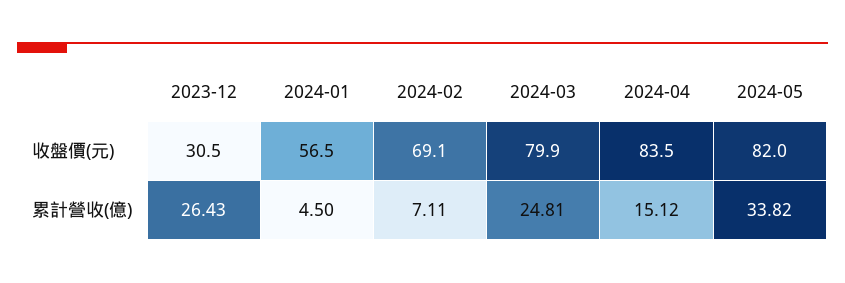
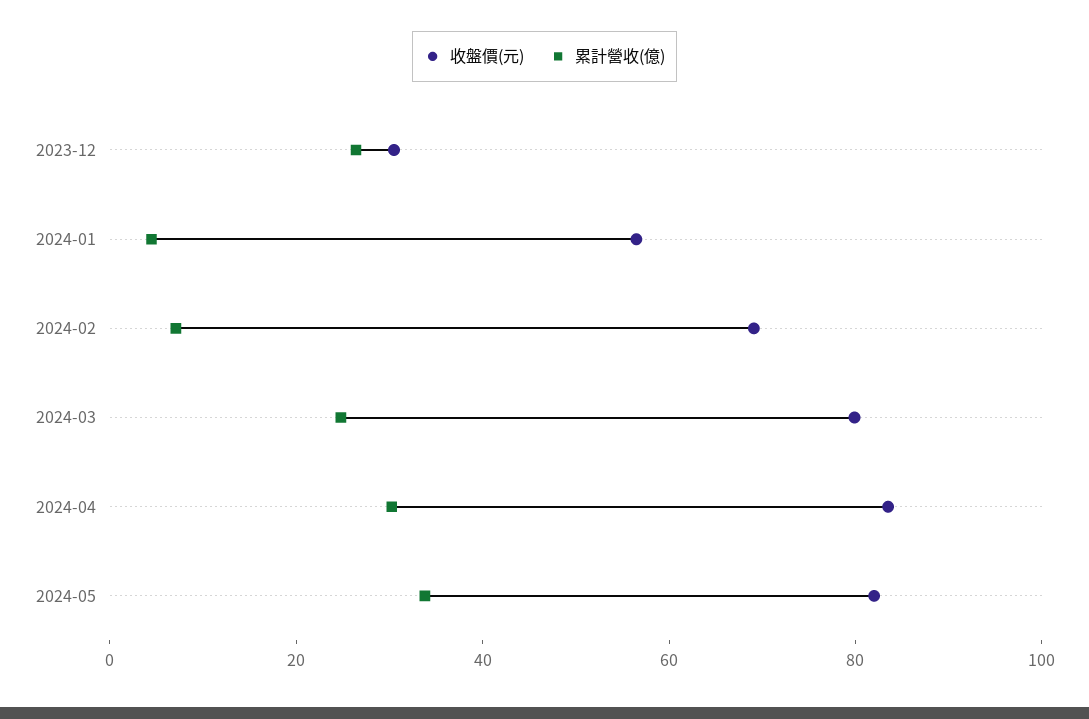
累計營收(億), 2024-04: 15.12 -> 30

